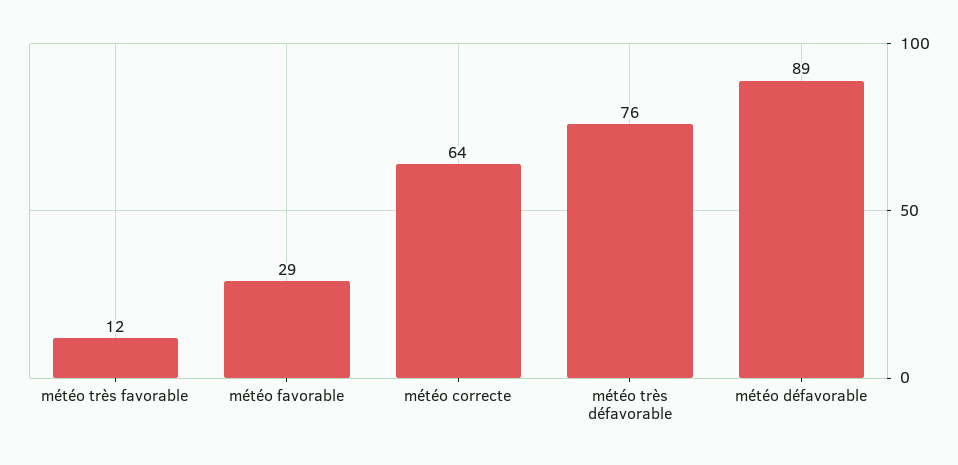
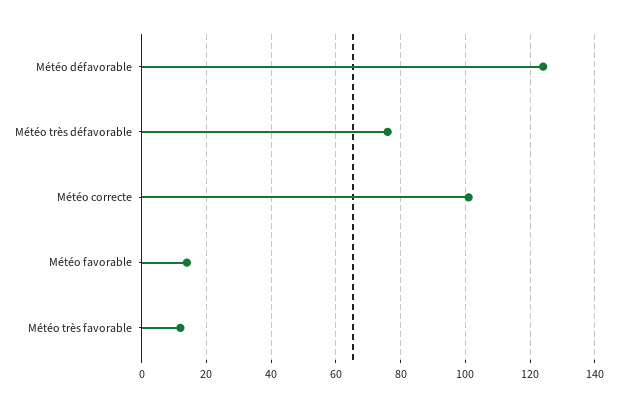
météo favorable: 29 -> 15
météo correcte: 64 -> 100
météo défavorable: 89 -> 125

